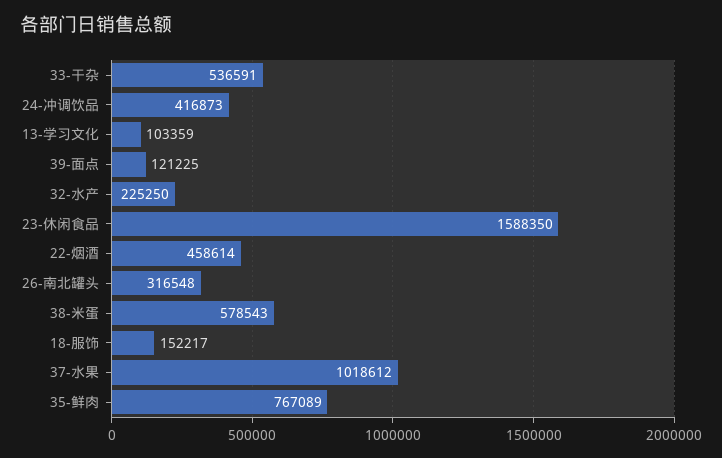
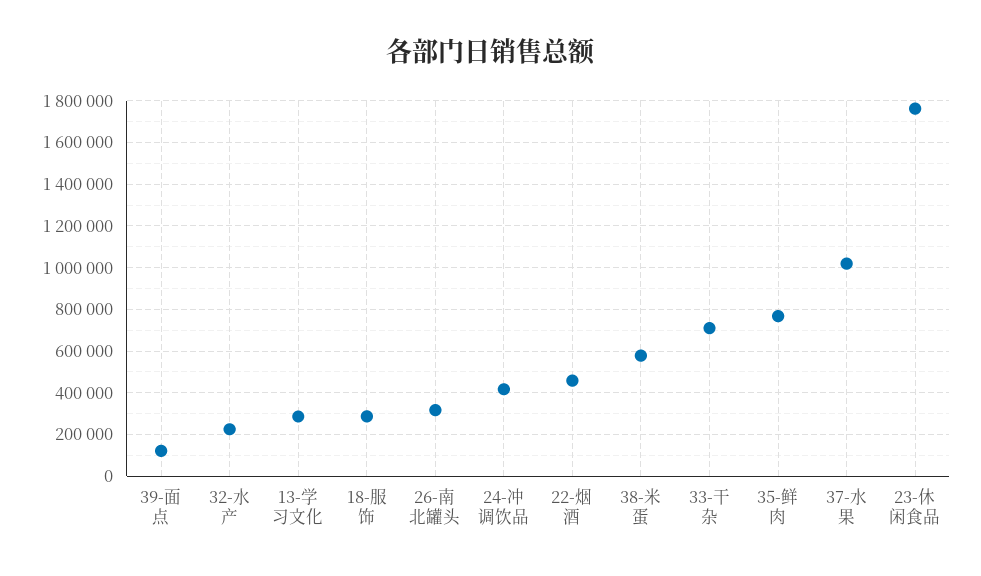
33-干杂: 536591 -> 700000
13-学习文化: 103359 -> 300000
23-休闲食品: 1588350 -> 1750000
18-服饰: 152217 -> 300000

